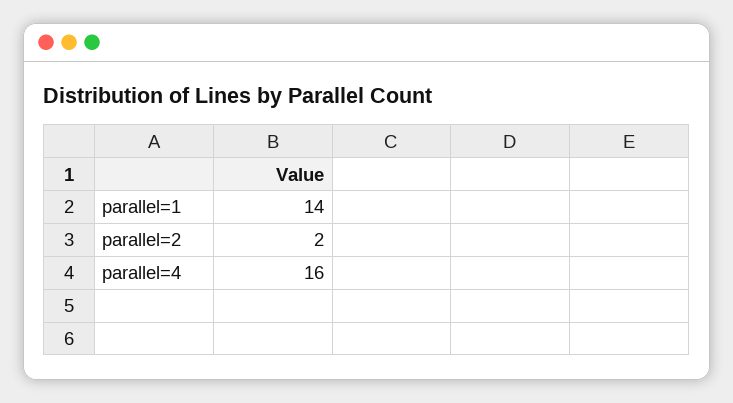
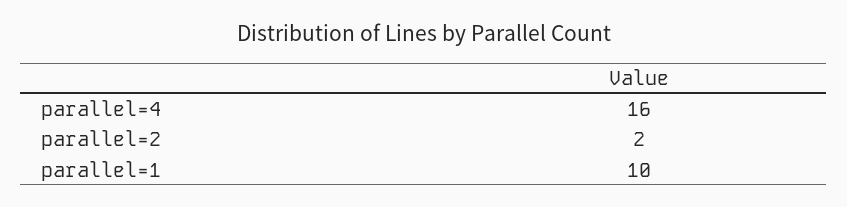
parallel=1: 14 -> 10

